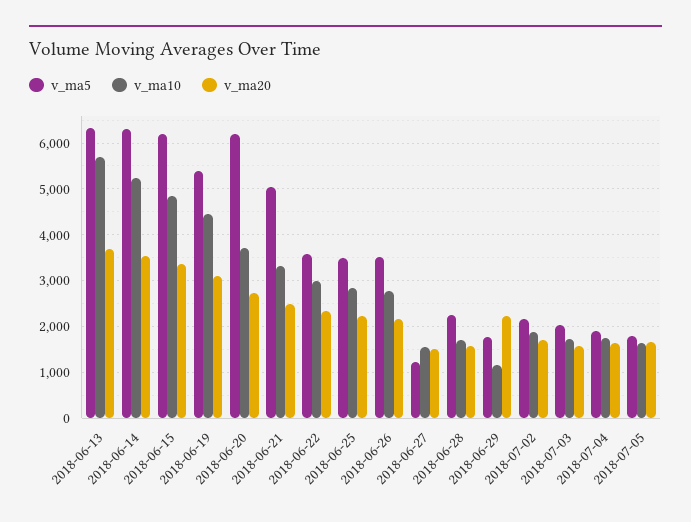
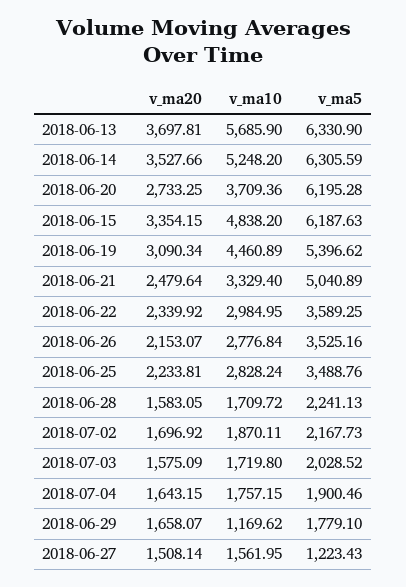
v_ma20, 2018-06-29: 2200 -> 1658.07
v_ma5, 2018-07-05: 1800 -> none
v_ma10, 2018-07-05: 1600 -> none
v_ma20, 2018-07-05: 1600 -> none

